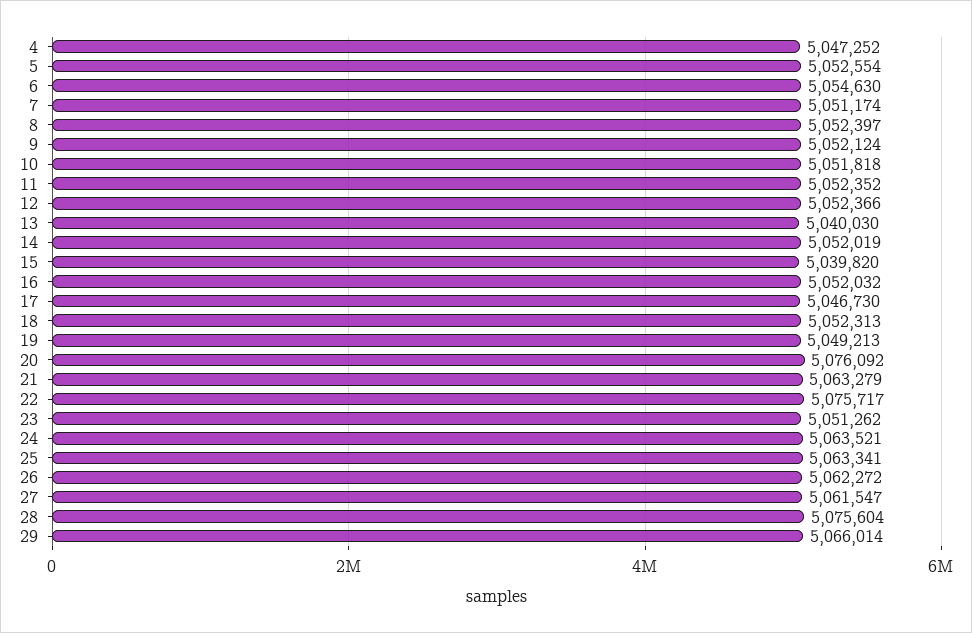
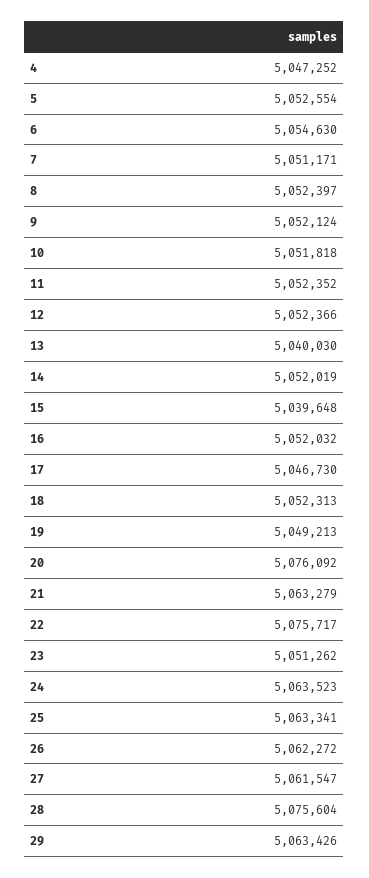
7: 5051174 -> 5051171
15: 5039820 -> 5039648
24: 5063521 -> 5063523
29: 5066014 -> 5063426

